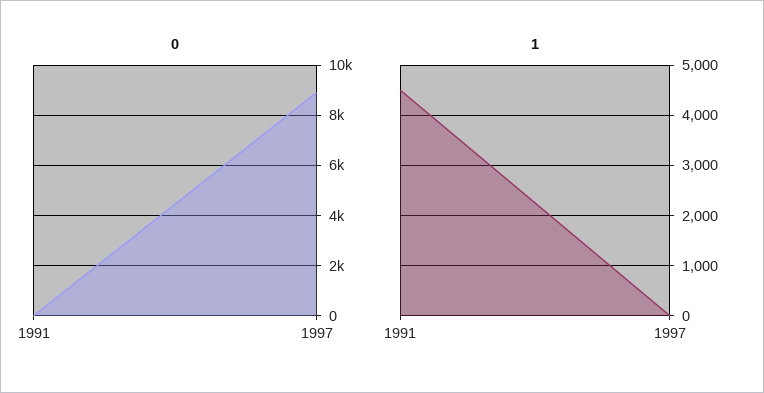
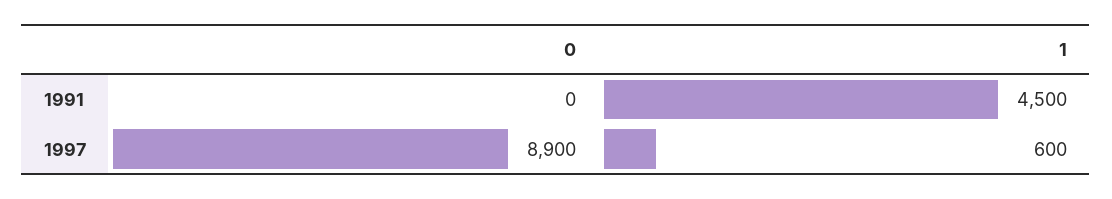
1, 1997: 0 -> 600

